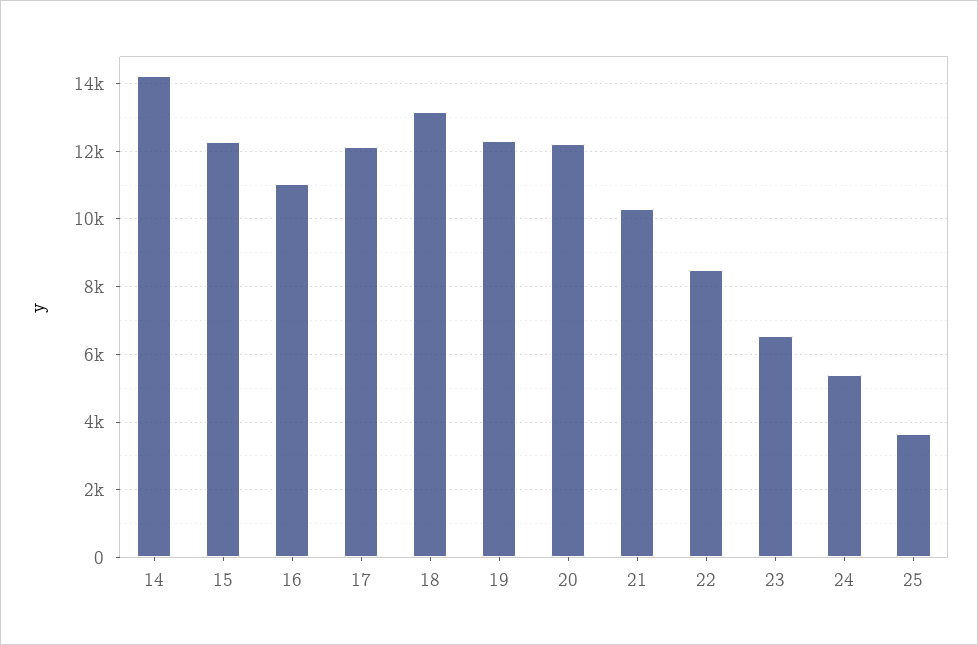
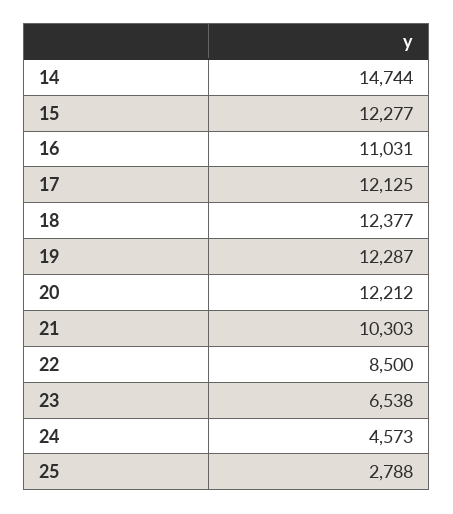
14: 14200 -> 14744
18: 13200 -> 12377
24: 5400 -> 4573
25: 3600 -> 2788

